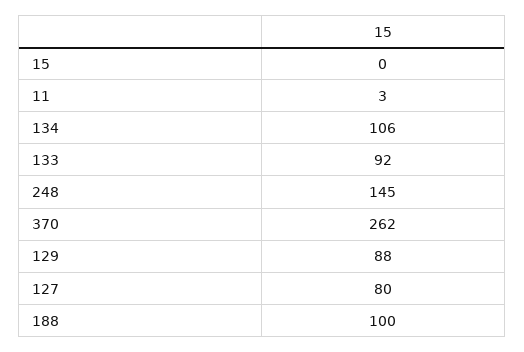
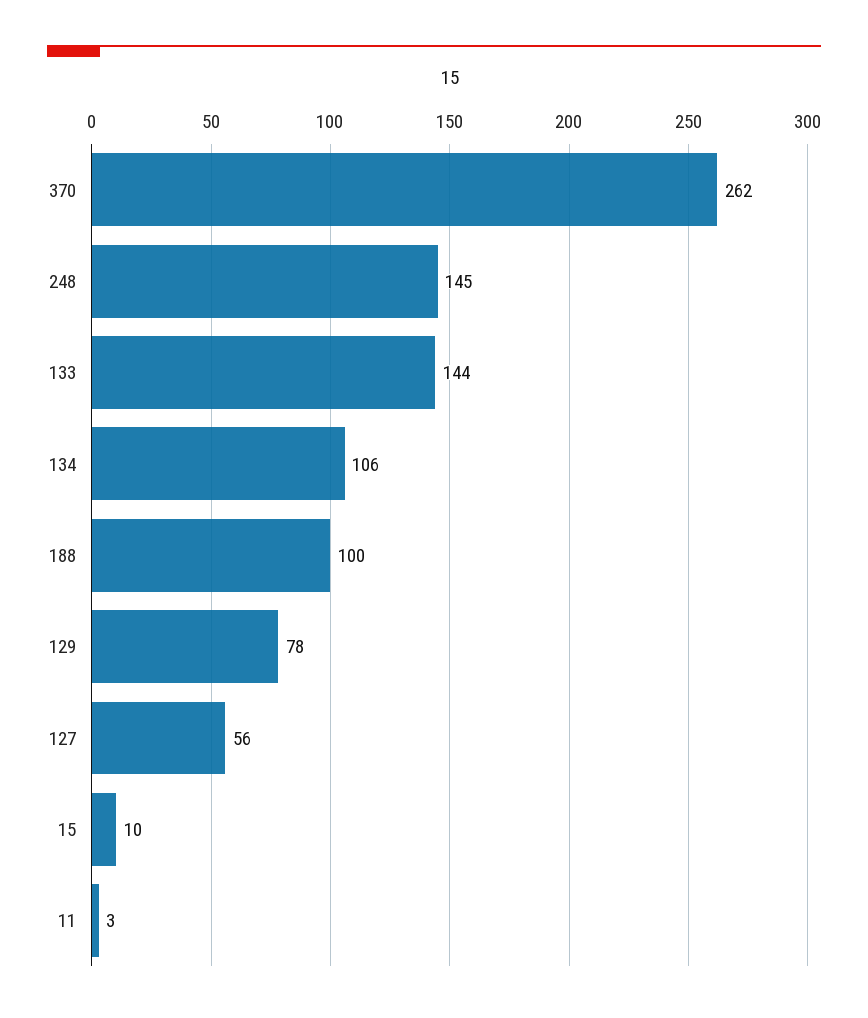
15: 0 -> 10
133: 92 -> 144
129: 88 -> 78
127: 80 -> 56

